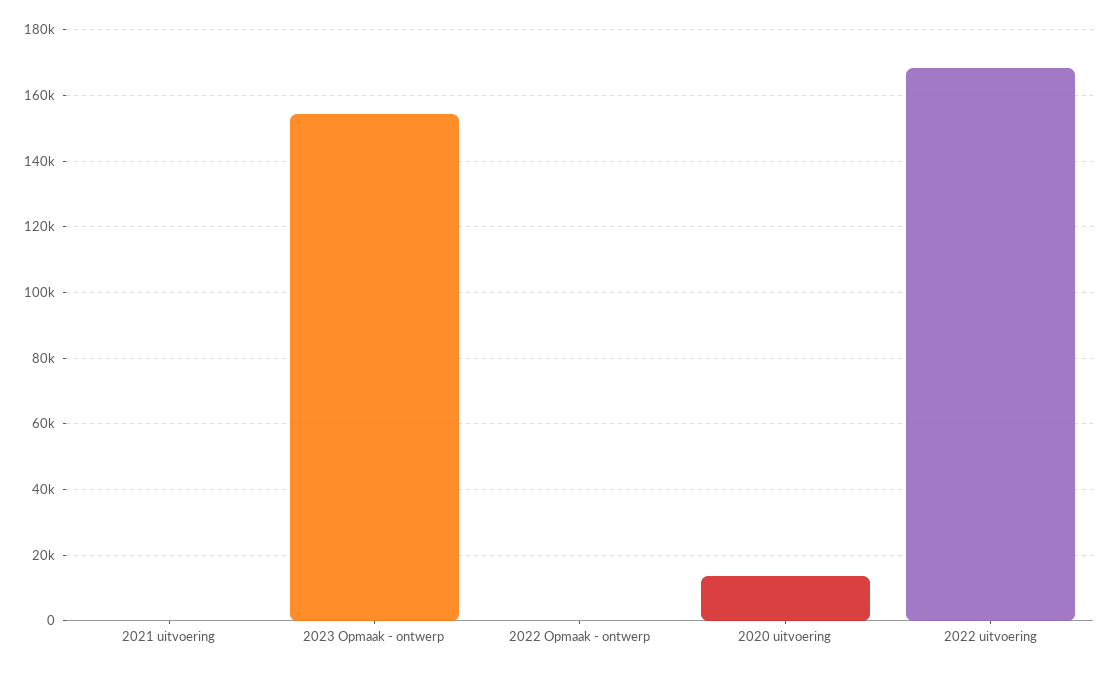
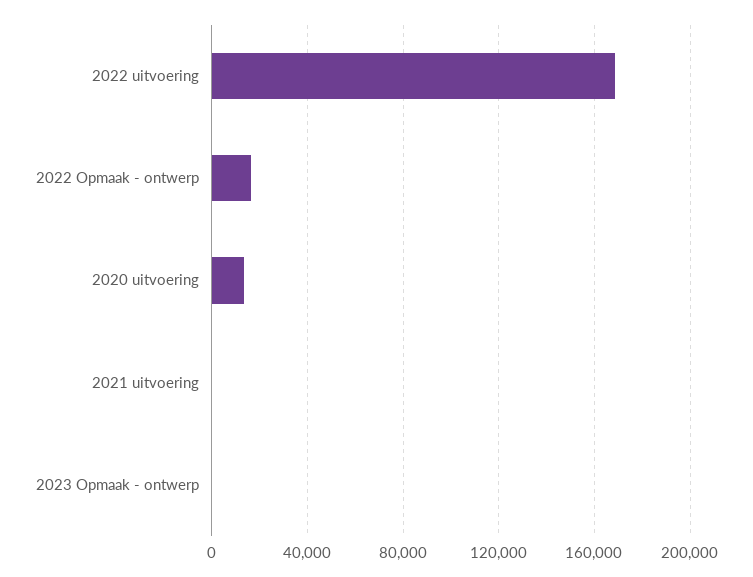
2023 Opmaak - ontwerp: 154000 -> 0
2022 Opmaak - ontwerp: 0 -> 15000

